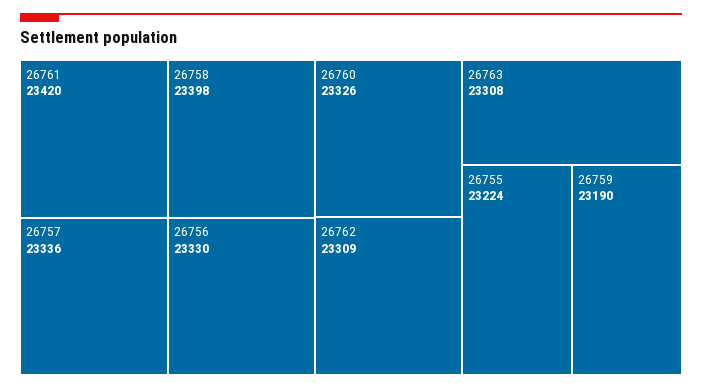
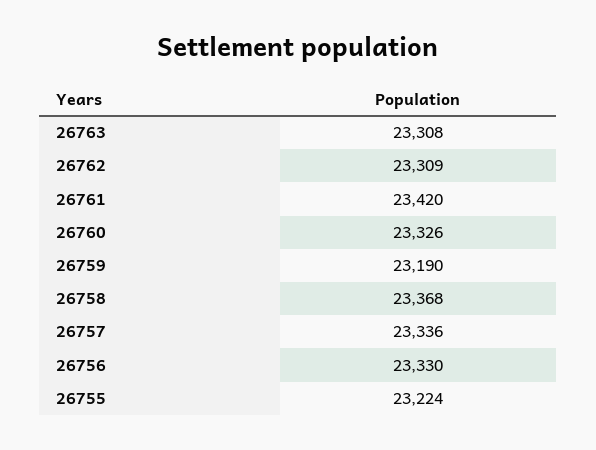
26758: 23398 -> 23368

